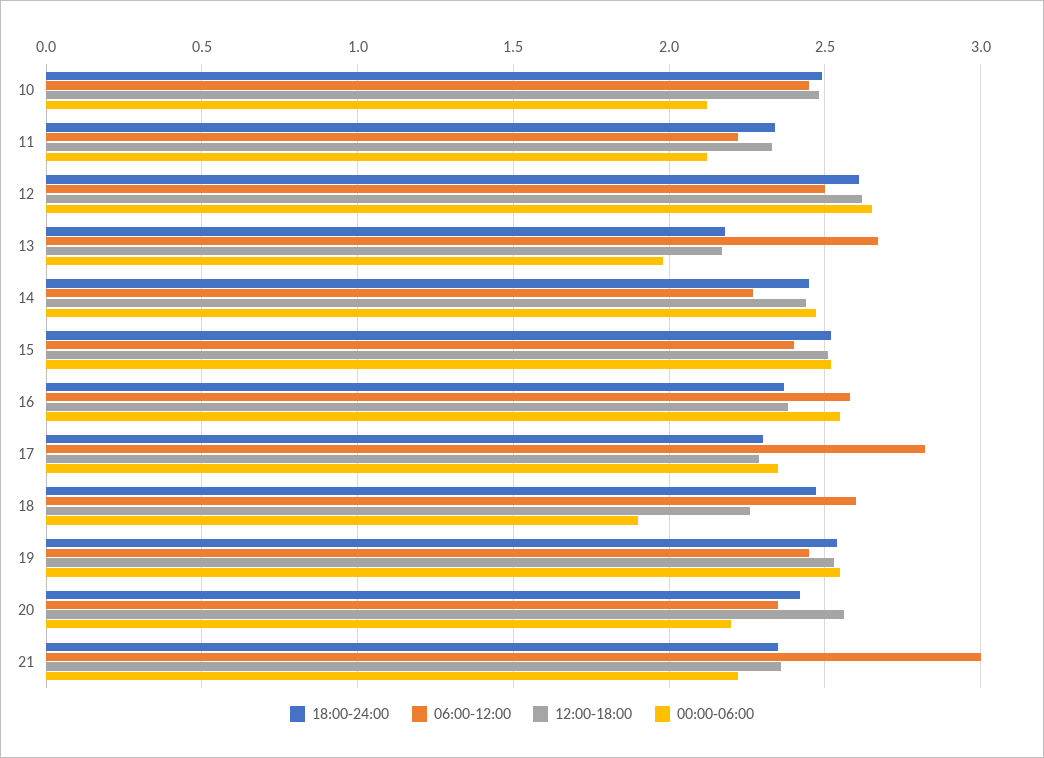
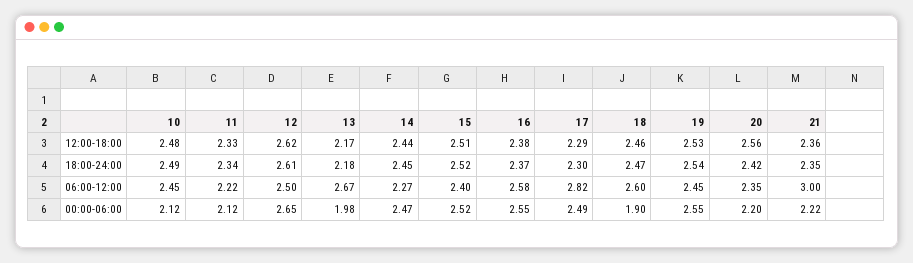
00:00-06:00, 17: 2.35 -> 2.49
12:00-18:00, 18: 2.25 -> 2.46

